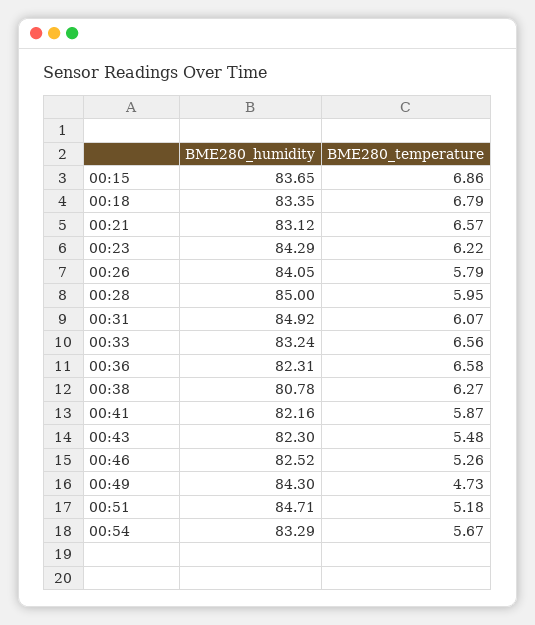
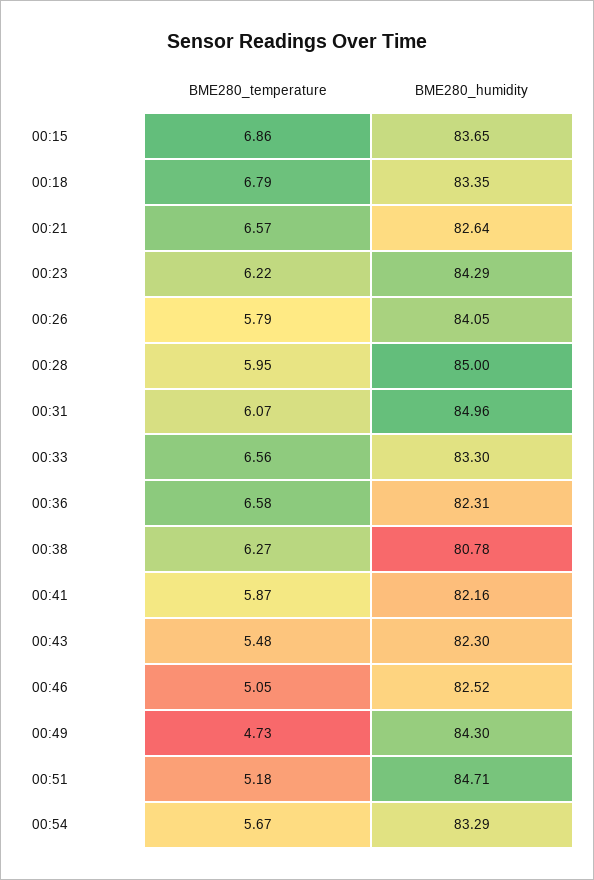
BME280_humidity, 00:21: 83.12 -> 82.64
BME280_humidity, 00:31: 84.92 -> 84.96
BME280_humidity, 00:33: 83.24 -> 83.3
BME280_temperature, 00:46: 5.26 -> 5.05

